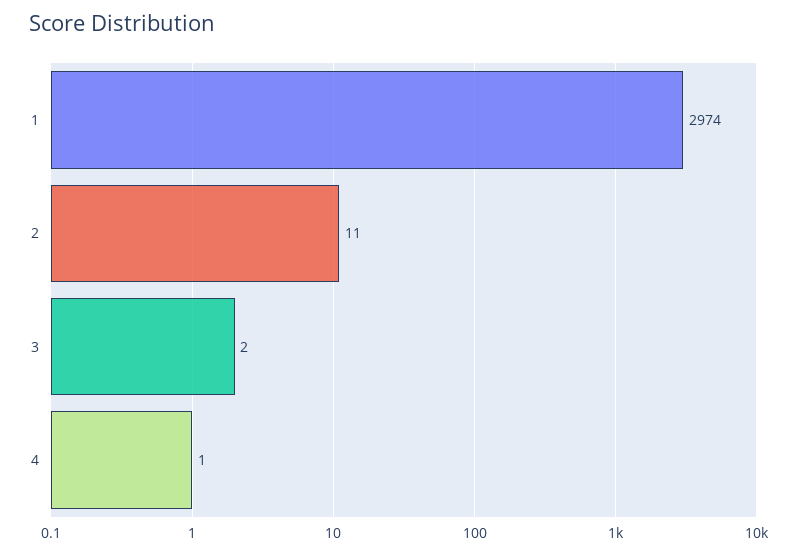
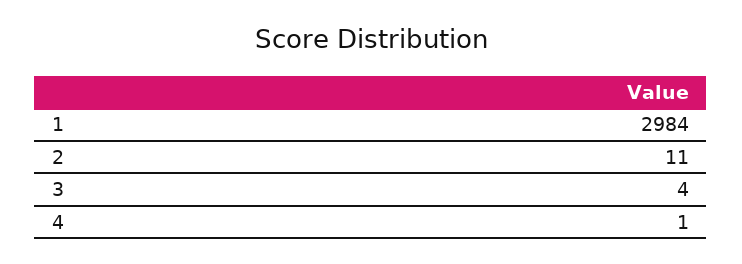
1: 2974 -> 2984
3: 2 -> 4

